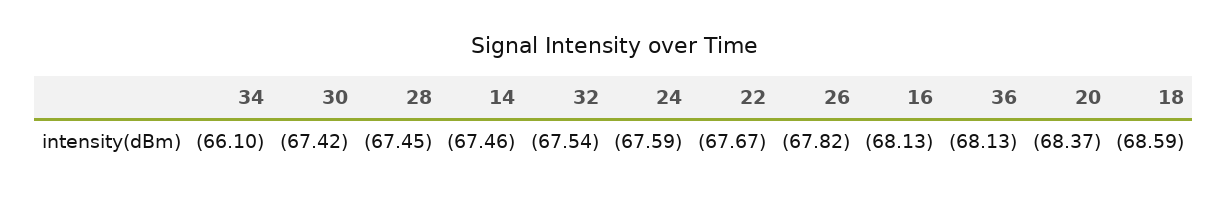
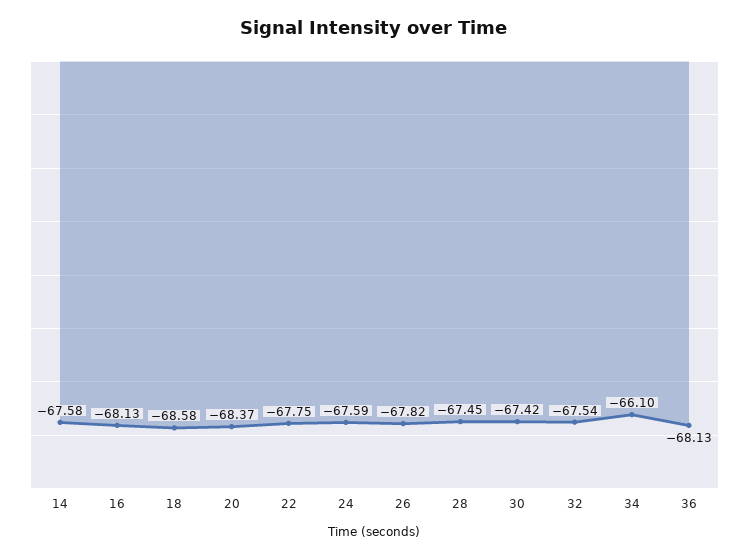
14: -67.46 -> -67.58
22: -67.67 -> -67.75
18: -68.59 -> -68.58

